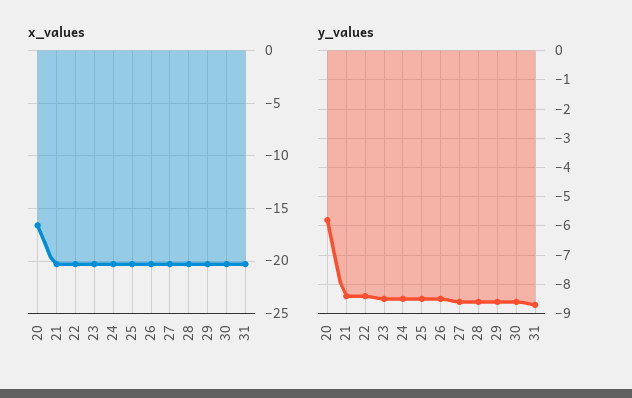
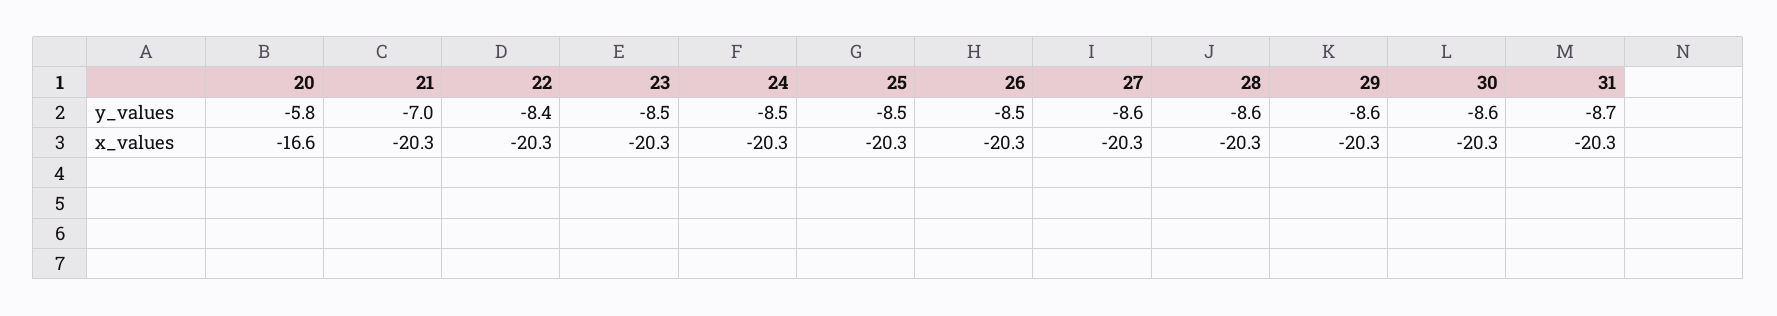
y_values, 21: -8.5 -> -7

